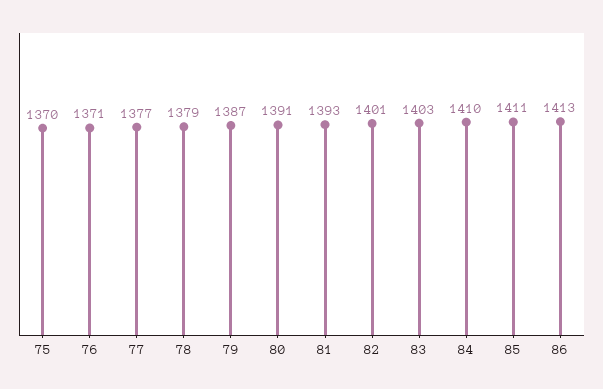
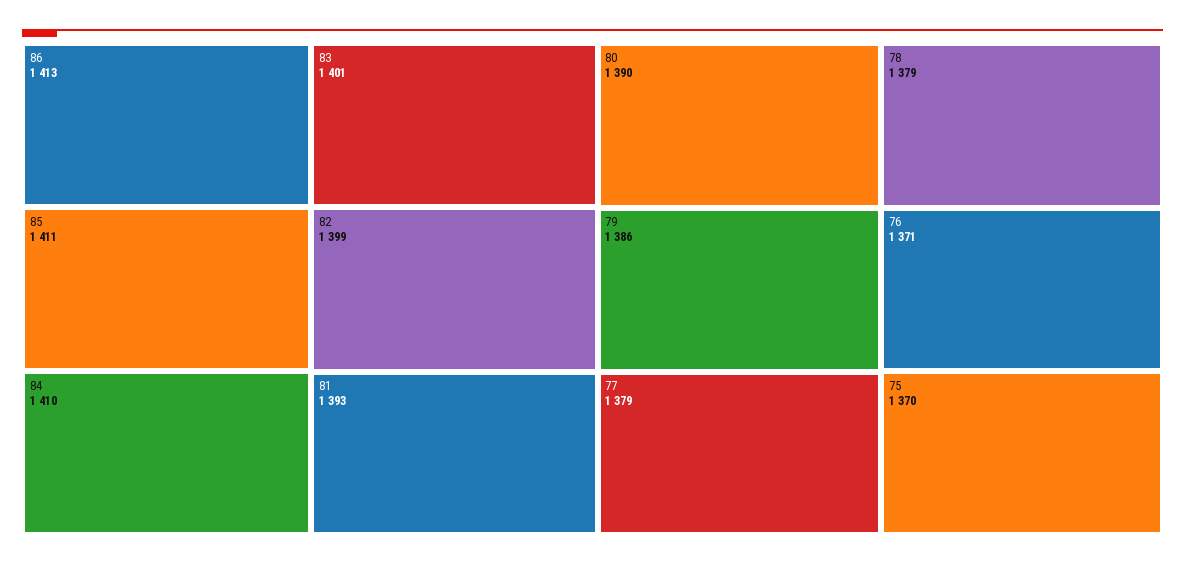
77: 1377 -> 1379
79: 1387 -> 1386
80: 1391 -> 1390
82: 1401 -> 1399
83: 1403 -> 1401

